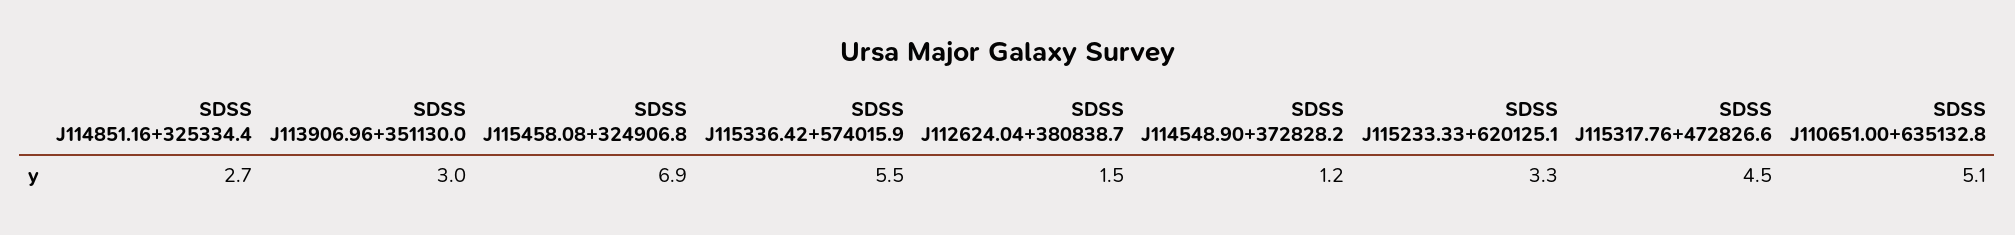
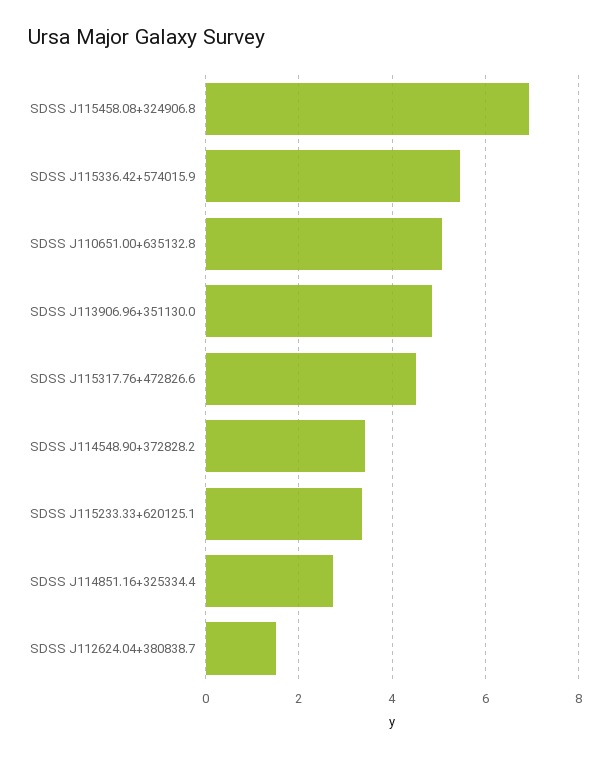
SDSS J113906.96+351130.0: 3 -> 4.8
SDSS J114548.90+372828.2: 1.2 -> 3.4

